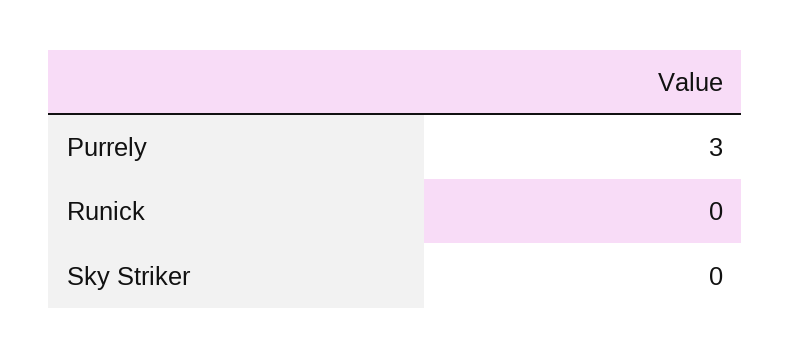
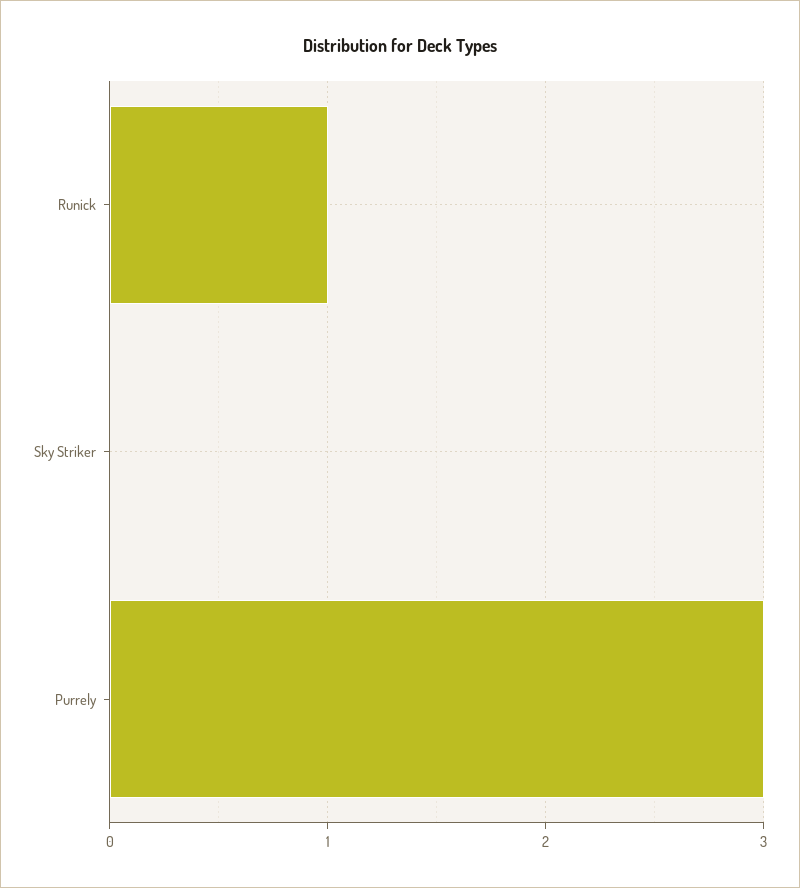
Runick: 0 -> 1

